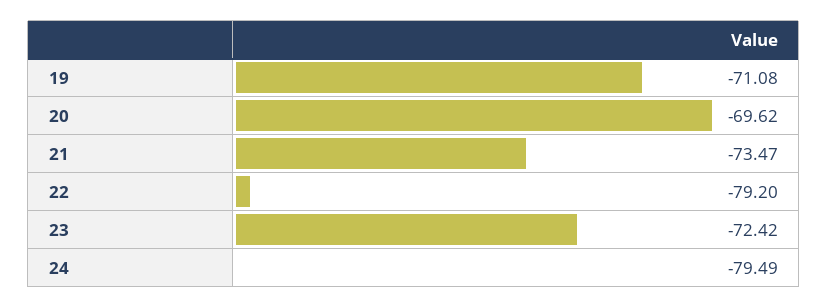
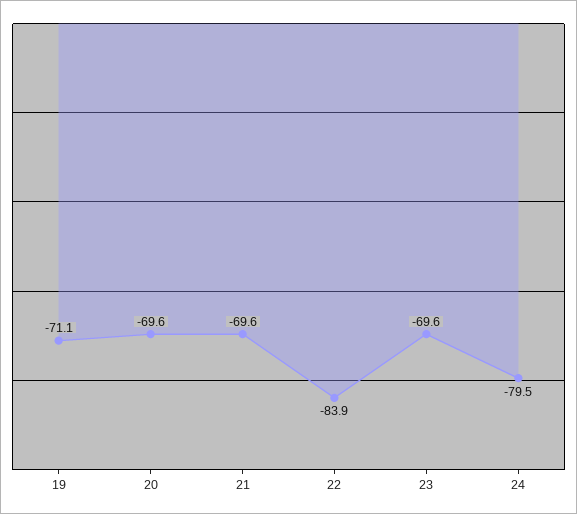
21: -73.47 -> -69.6
22: -79.2 -> -83.9
23: -72.42 -> -69.6

